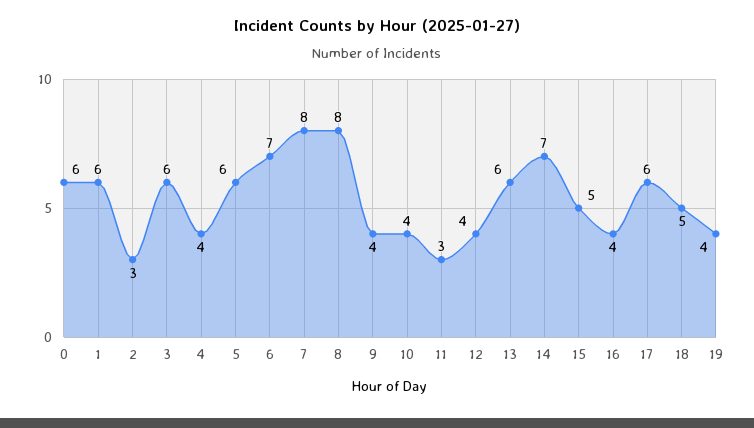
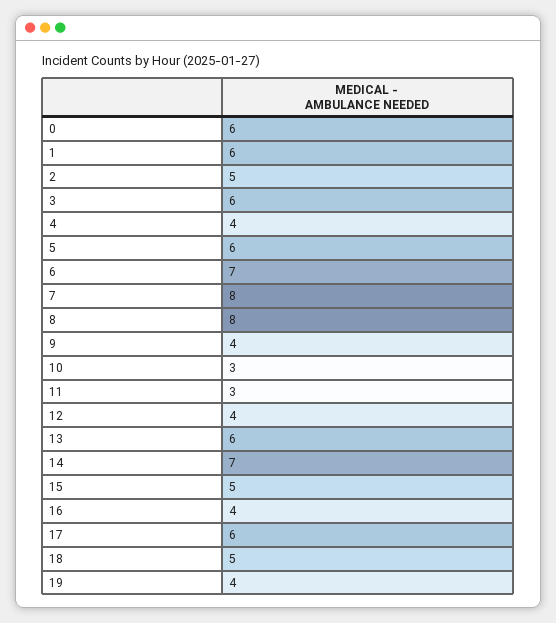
2: 3 -> 5
10: 4 -> 3

